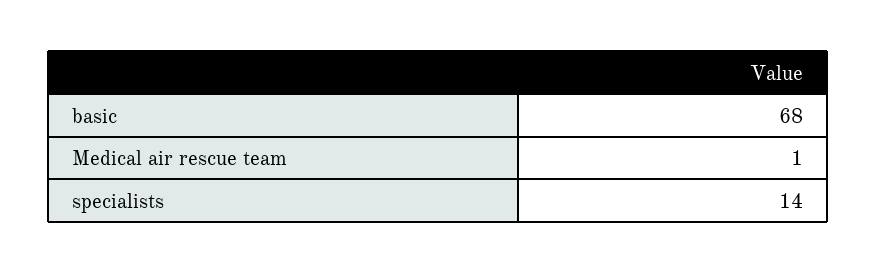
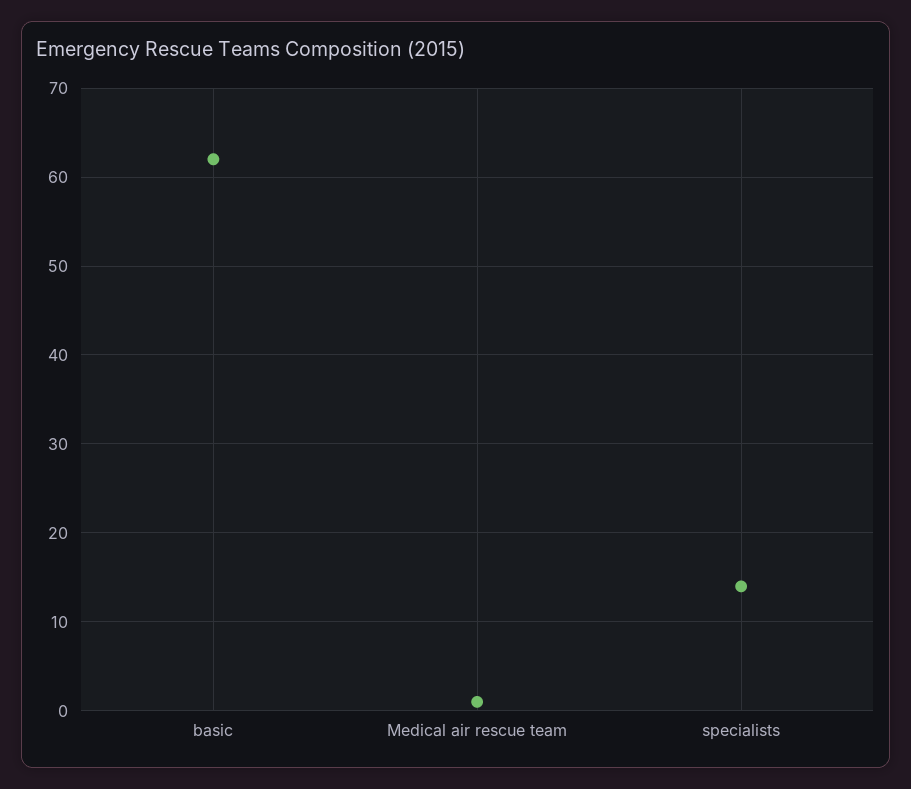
basic: 68 -> 62

